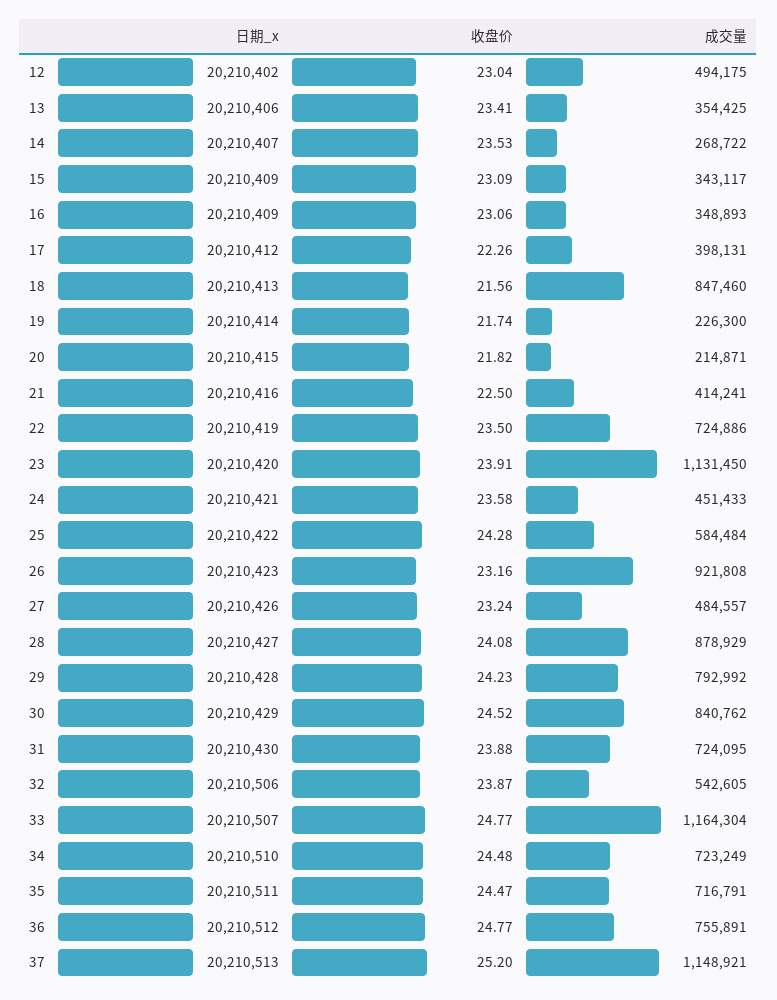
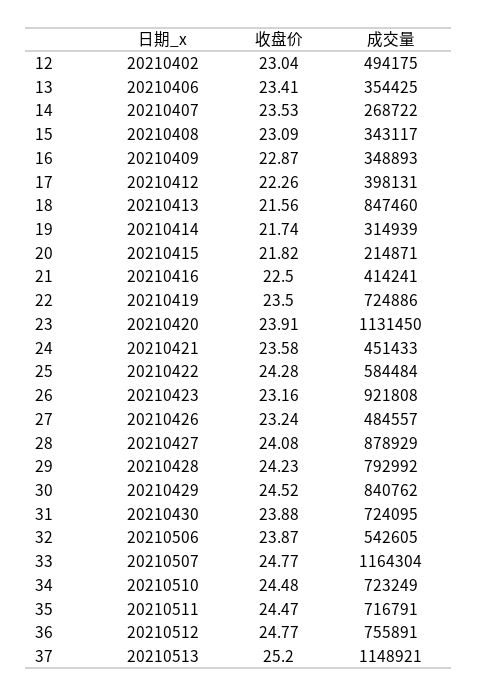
日期_x, 15: 20210409 -> 20210408
收盘价, 16: 23.06 -> 22.87
成交量, 19: 226300 -> 314939

